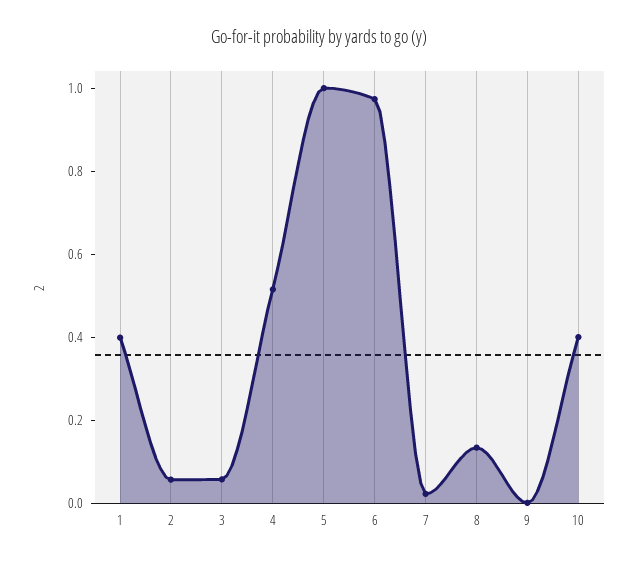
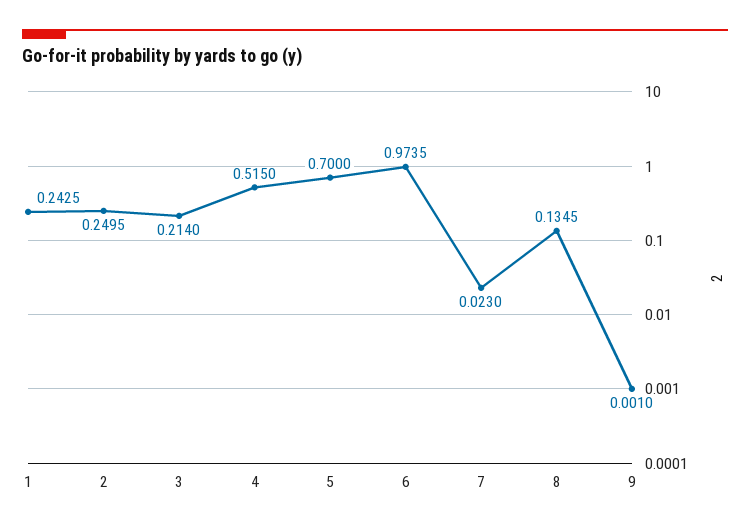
1: 0.4 -> 0.2425
2: 0.05 -> 0.2495
3: 0.05 -> 0.214
5: 1 -> 0.7
10: 0.4 -> none

